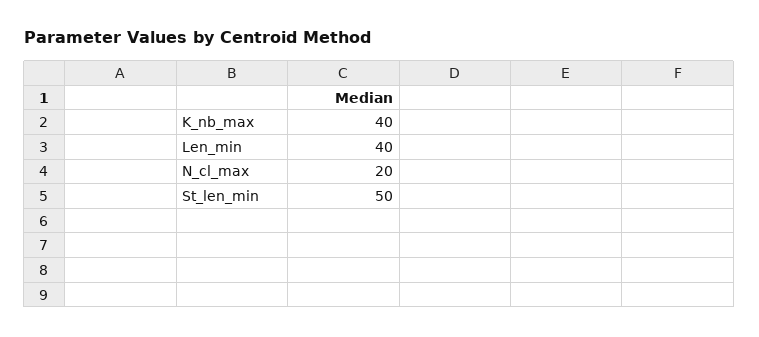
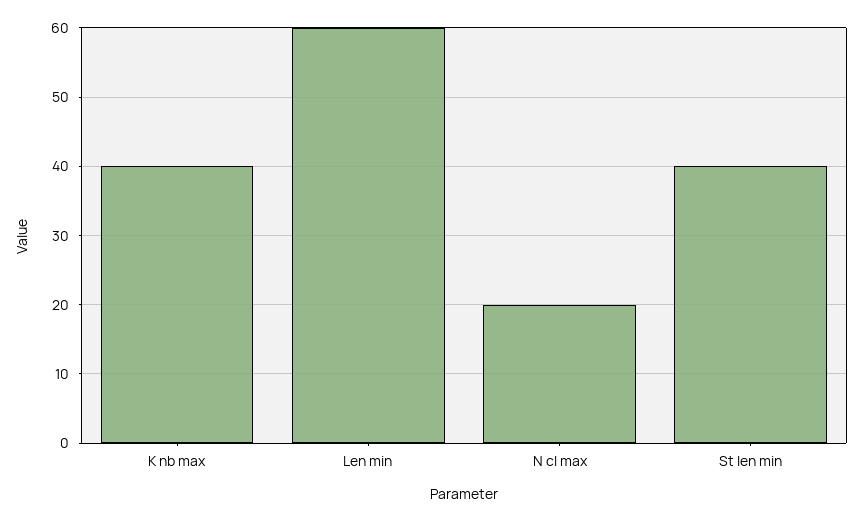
Len_min: 40 -> 60
St_len_min: 50 -> 40

